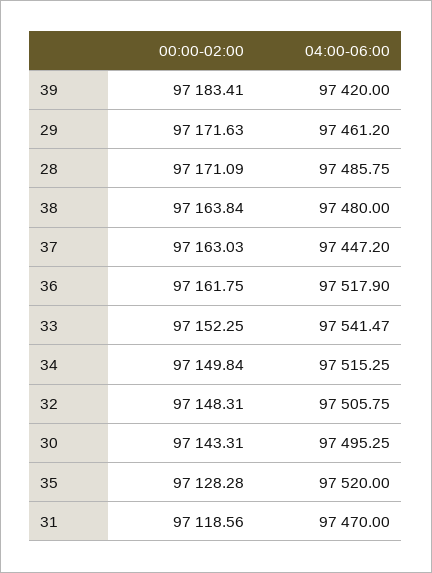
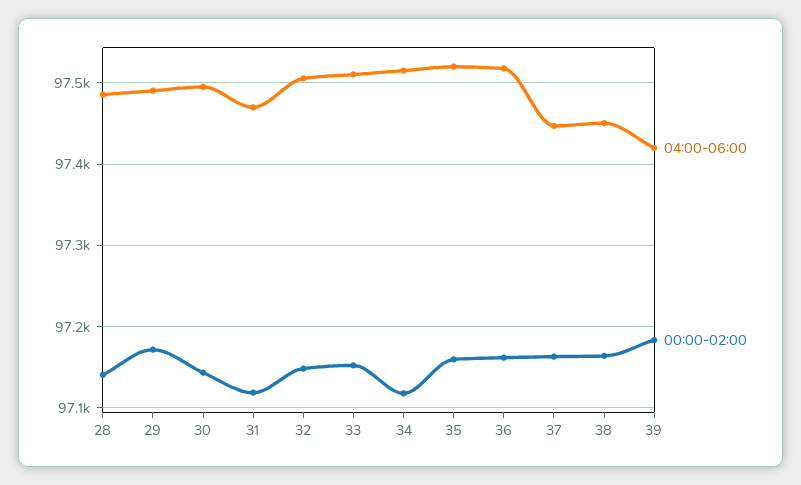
04:00-06:00, 29: 97461.2 -> 97490
00:00-02:00, 28: 97171.09 -> 97140
04:00-06:00, 38: 97480 -> 97450
04:00-06:00, 33: 97541.47 -> 97510
00:00-02:00, 34: 97149.84 -> 97120
00:00-02:00, 35: 97128.28 -> 97160

